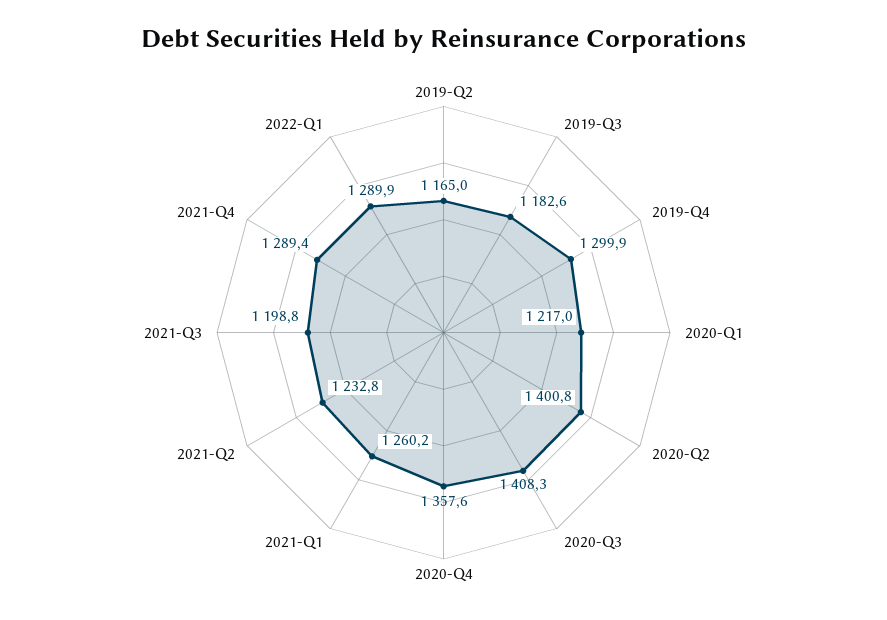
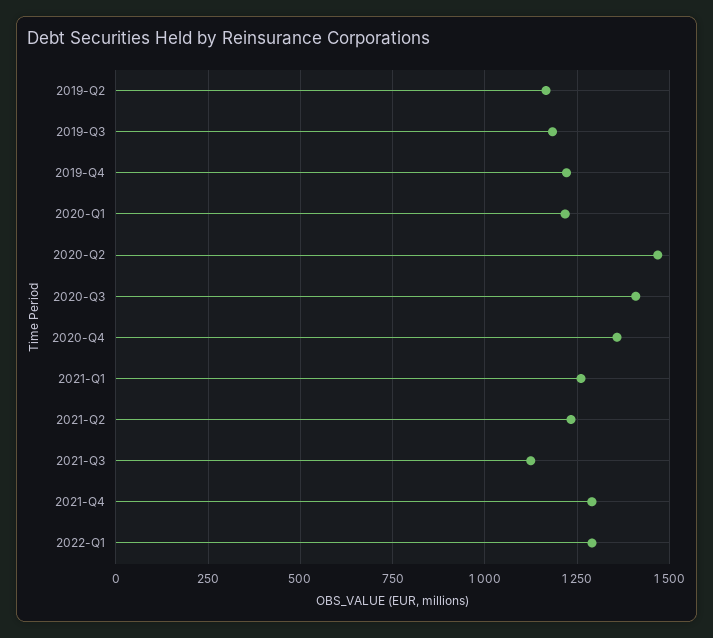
2019-Q4: 1299.9 -> 1225
2020-Q2: 1400.8 -> 1475
2021-Q3: 1198.8 -> 1125

